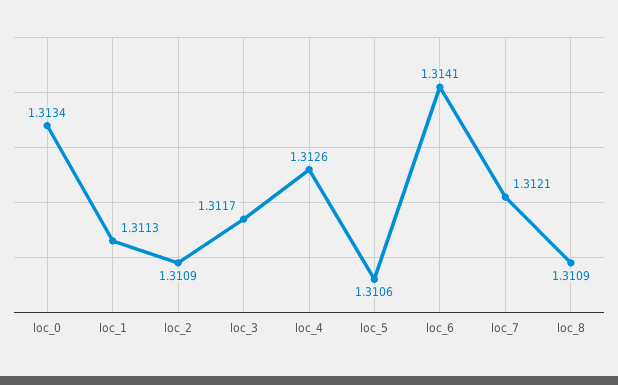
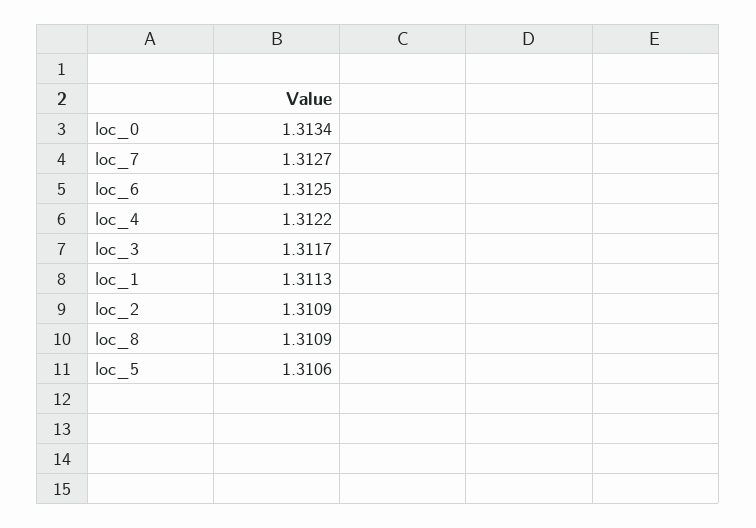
loc_4: 1.3126 -> 1.3122
loc_6: 1.3141 -> 1.3125
loc_7: 1.3121 -> 1.3127

